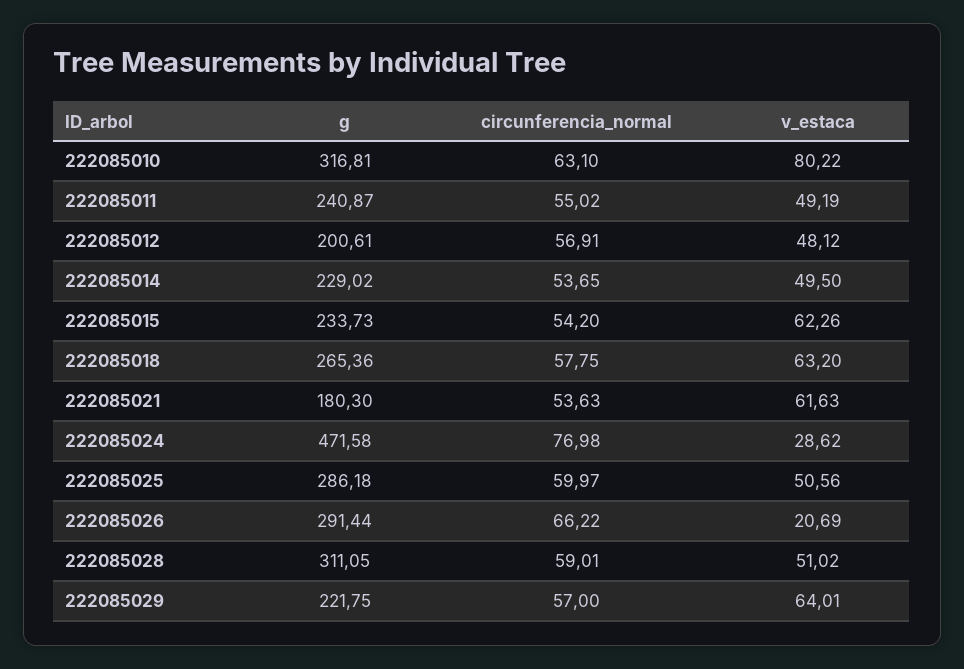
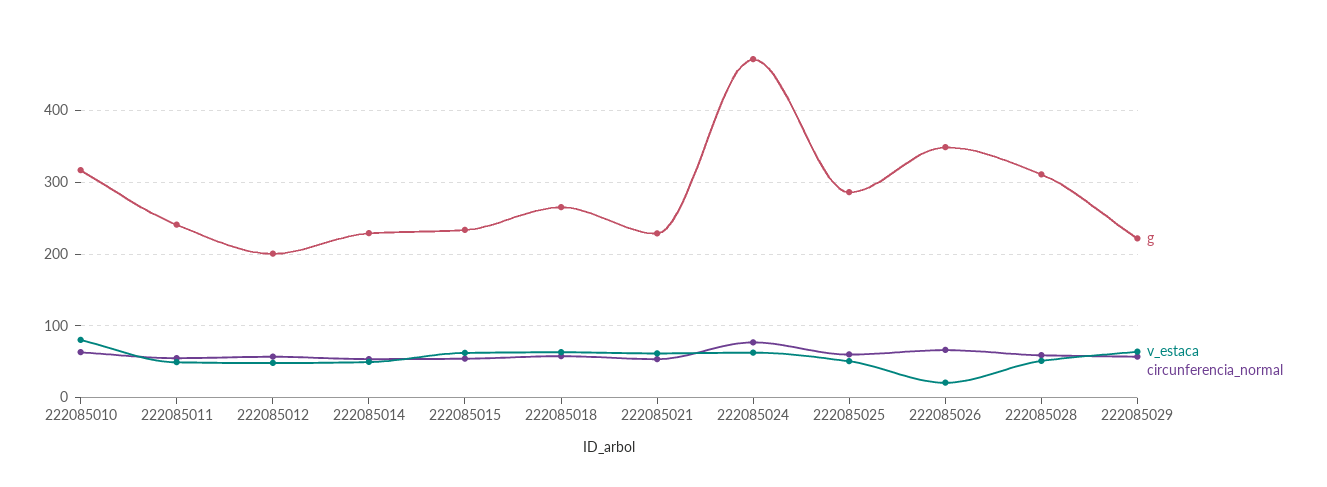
g, 222085021: 180.3 -> 230
v_estaca, 222085024: 28.62 -> 60
g, 222085026: 291.44 -> 350

